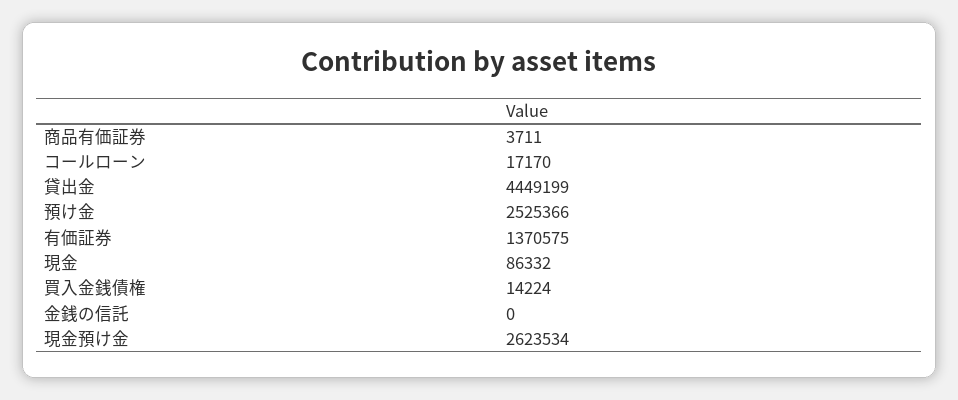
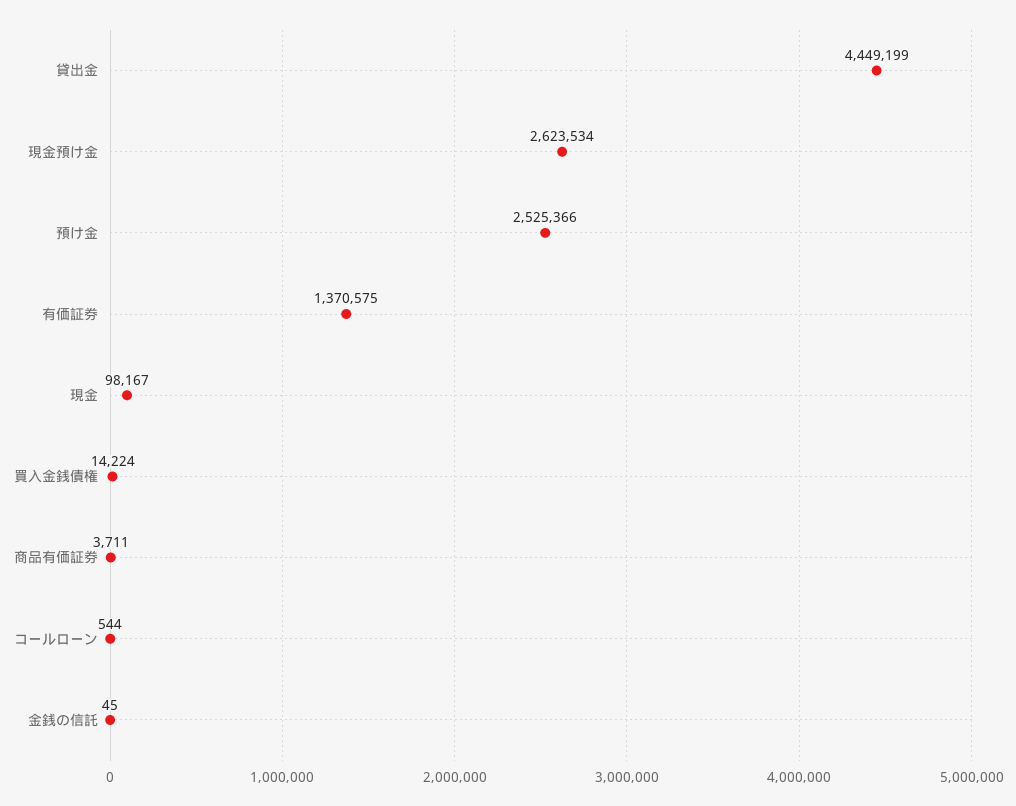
コールローン: 17170 -> 544
現金: 86332 -> 98167
金銭の信託: 0 -> 45

